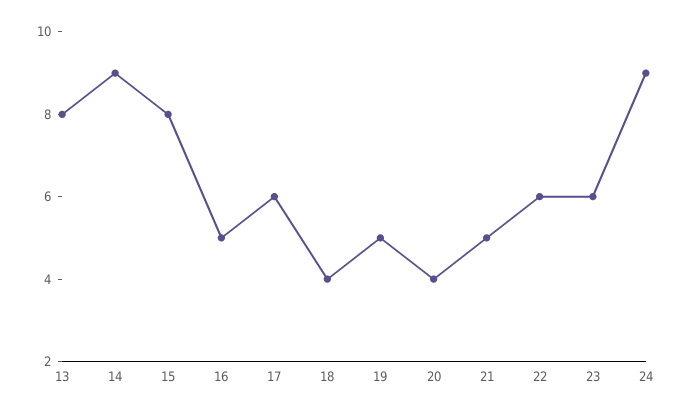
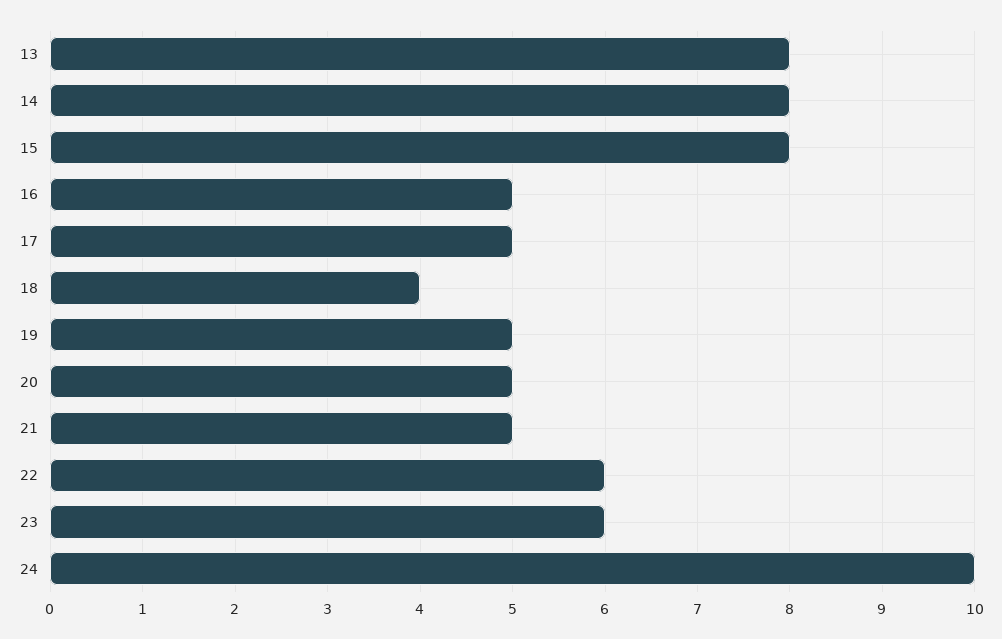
14: 9 -> 8
17: 6 -> 5
20: 4 -> 5
24: 9 -> 10

